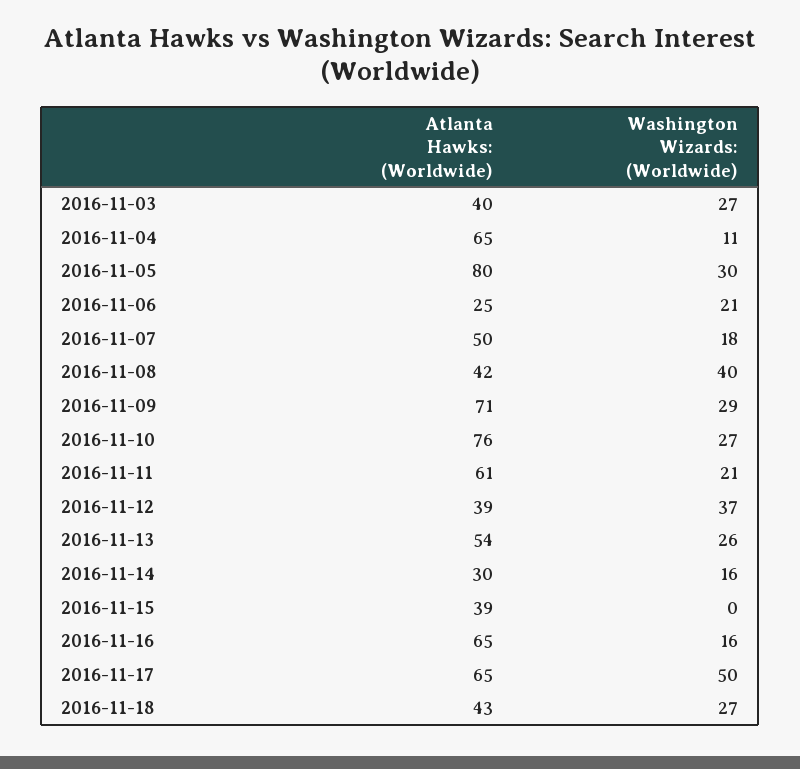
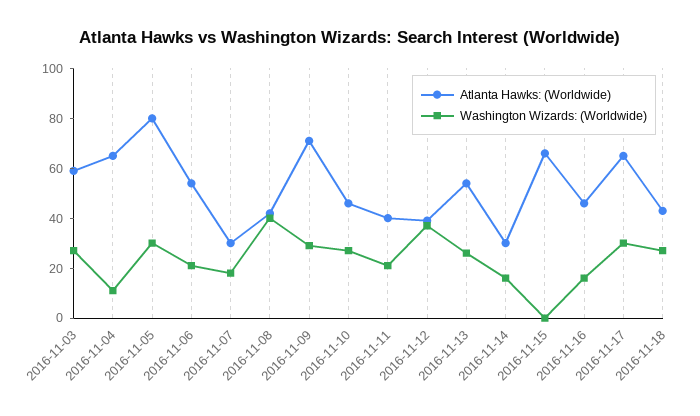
Atlanta Hawks: (Worldwide), 2016-11-03: 40 -> 60
Atlanta Hawks: (Worldwide), 2016-11-06: 25 -> 55
Atlanta Hawks: (Worldwide), 2016-11-07: 50 -> 30
Atlanta Hawks: (Worldwide), 2016-11-10: 76 -> 45
Atlanta Hawks: (Worldwide), 2016-11-11: 61 -> 40
Atlanta Hawks: (Worldwide), 2016-11-15: 39 -> 65
Atlanta Hawks: (Worldwide), 2016-11-16: 65 -> 45
Washington Wizards: (Worldwide), 2016-11-17: 50 -> 30

